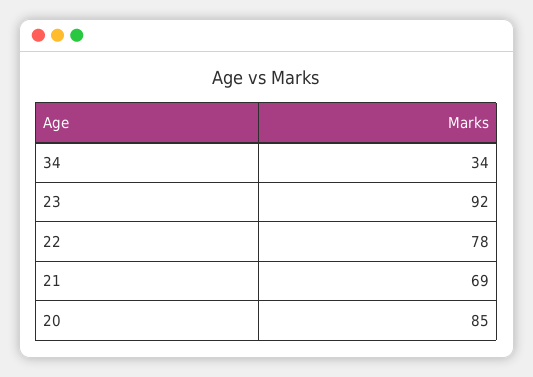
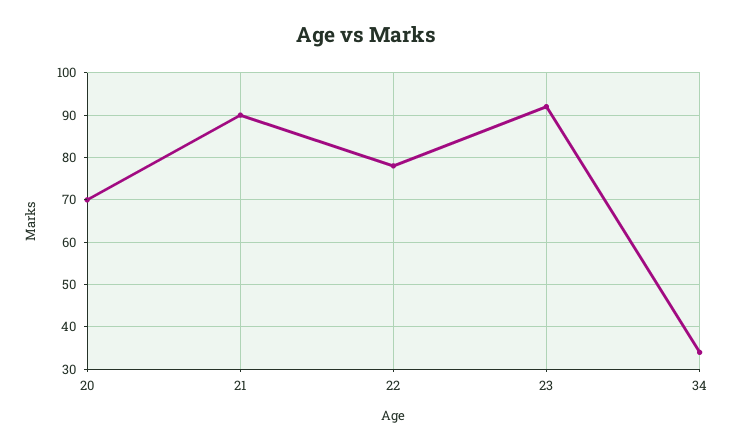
21: 69 -> 90
20: 85 -> 70

